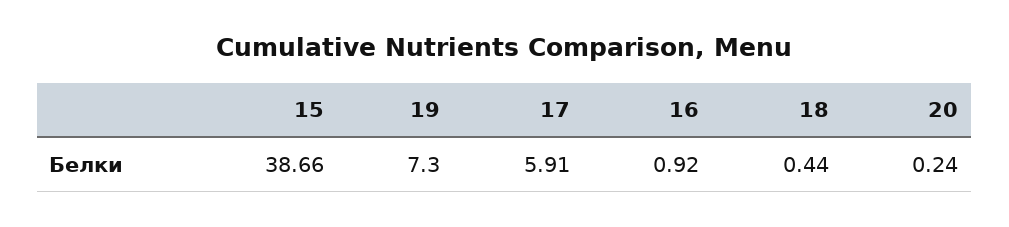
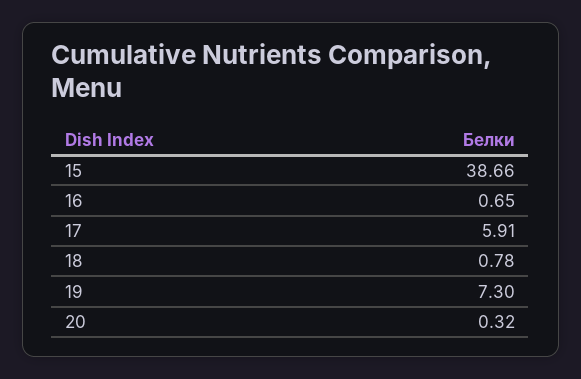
16: 0.92 -> 0.65
18: 0.44 -> 0.78
20: 0.24 -> 0.32

